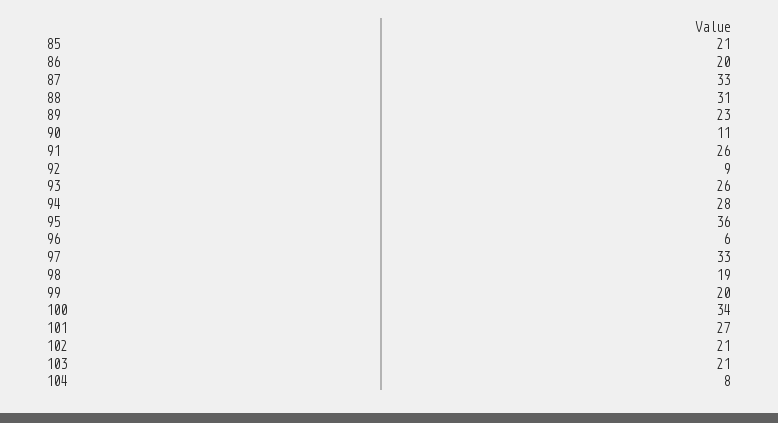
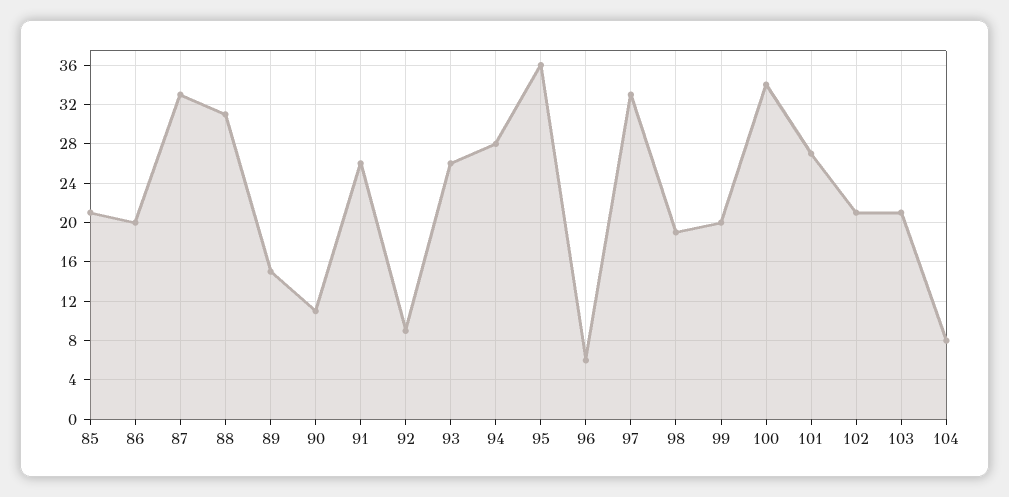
89: 23 -> 15

